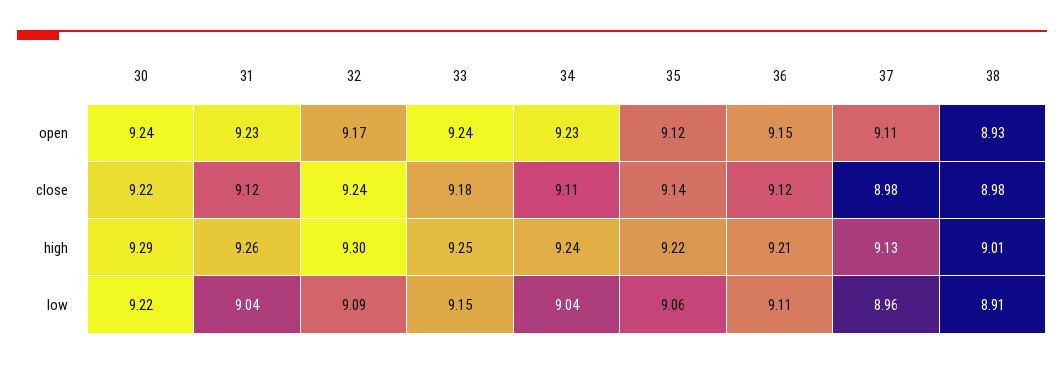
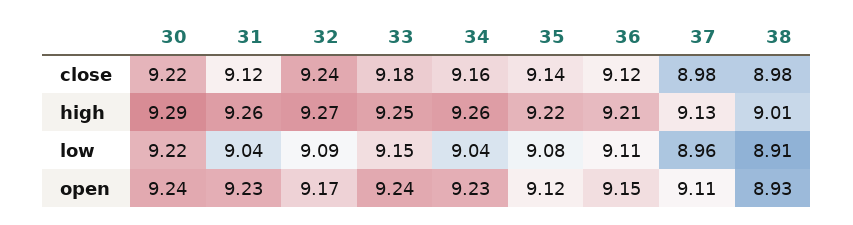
34, close: 9.11 -> 9.16
32, high: 9.3 -> 9.27
34, high: 9.24 -> 9.26
35, low: 9.06 -> 9.08

